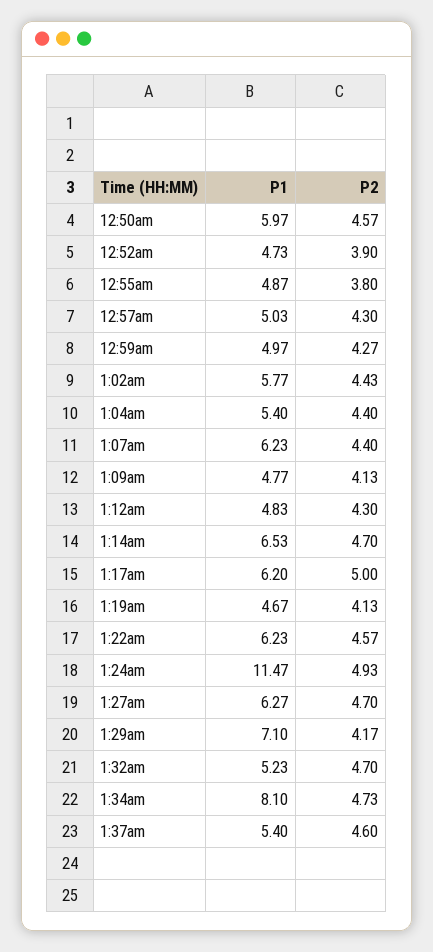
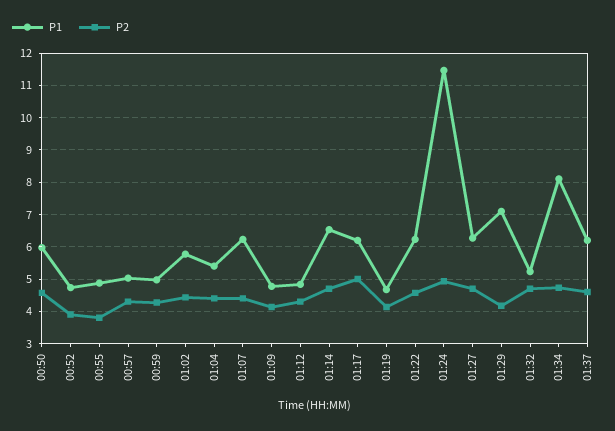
P1, 1:37am: 5.4 -> 6.2

